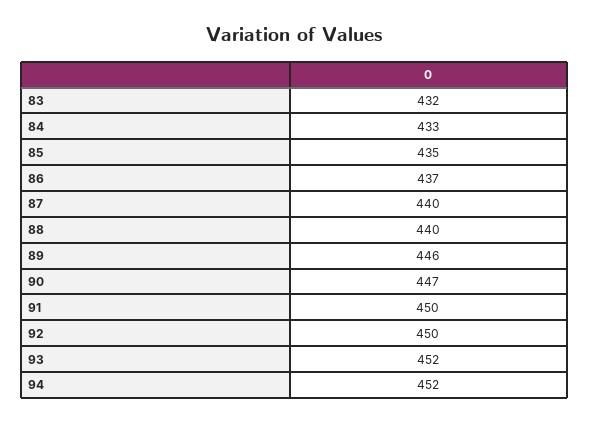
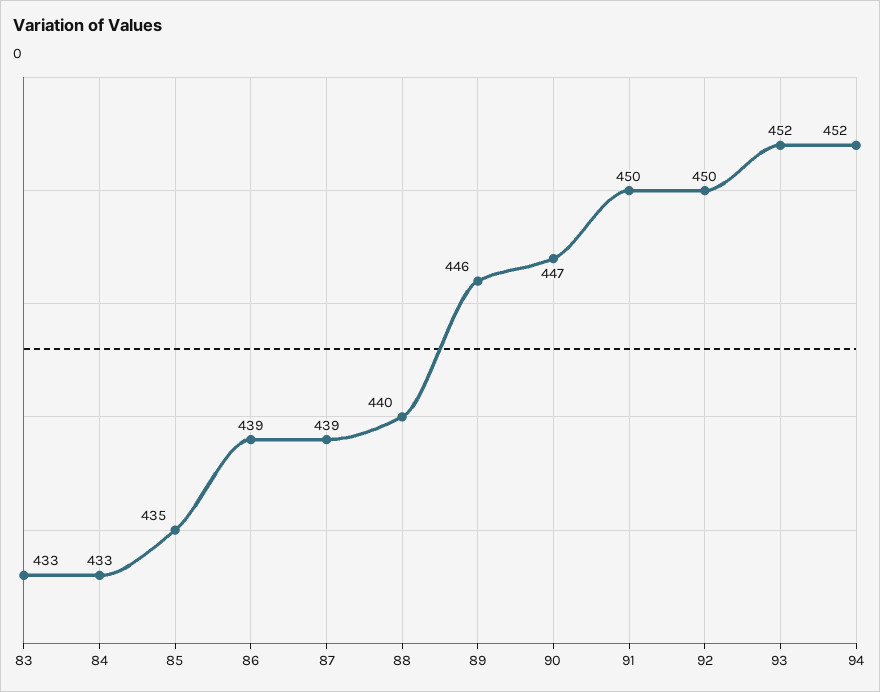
83: 432 -> 433
86: 437 -> 439
87: 440 -> 439

